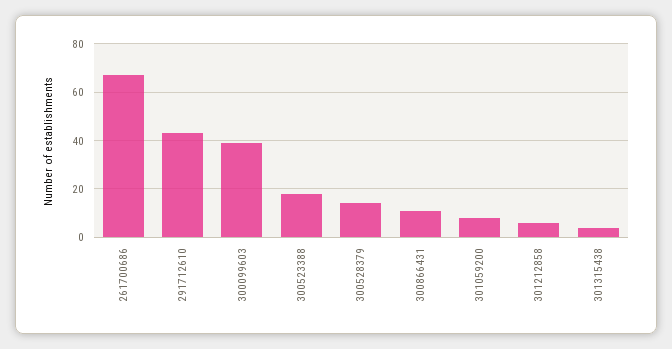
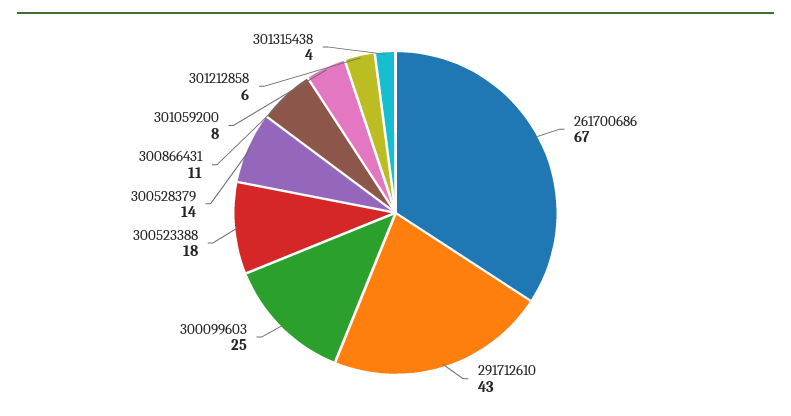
300099603: 40 -> 25

